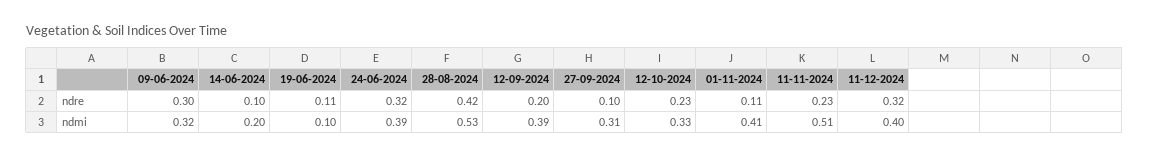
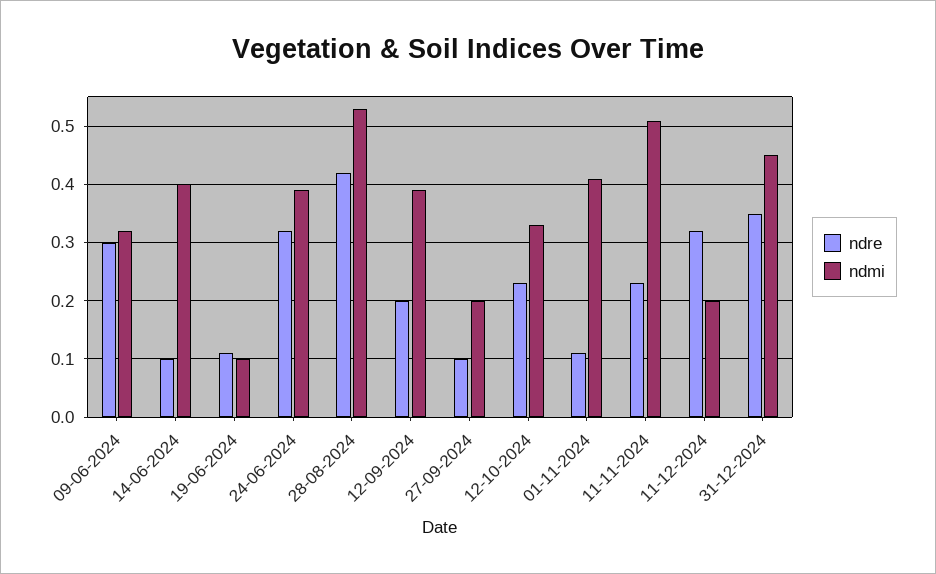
ndmi, 14-06-2024: 0.2 -> 0.4
ndmi, 27-09-2024: 0.31 -> 0.2
ndmi, 11-12-2024: 0.4 -> 0.2
ndre, 31-12-2024: none -> 0.35
ndmi, 31-12-2024: none -> 0.45

